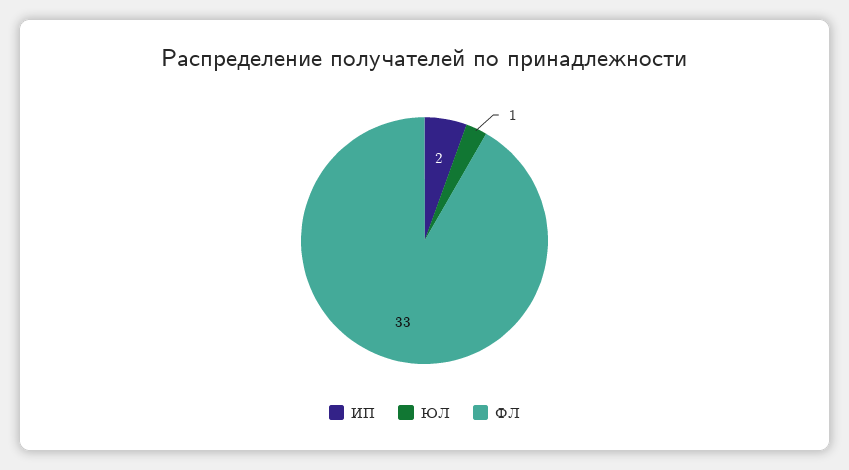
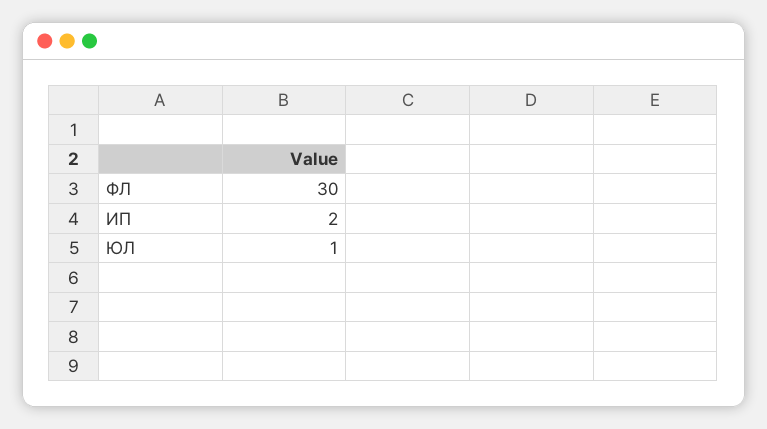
ФЛ: 33 -> 30

